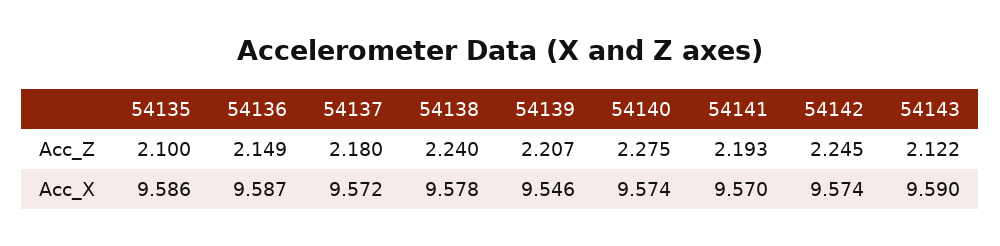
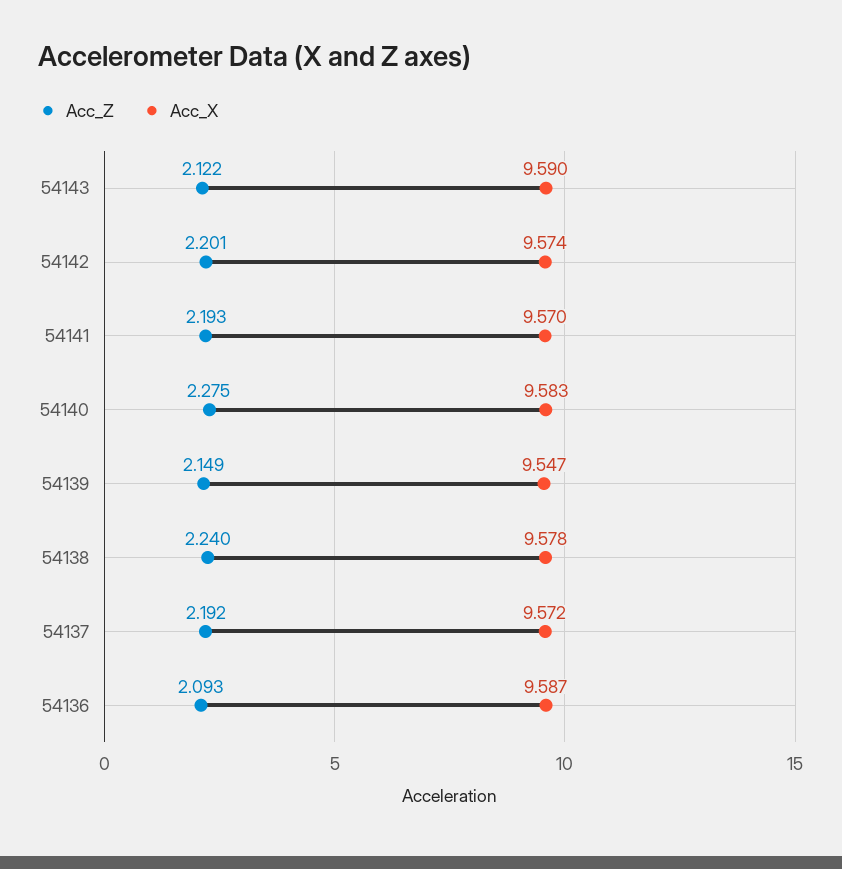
Acc_Z, 54135: 2.1 -> none
Acc_Z, 54136: 2.149 -> 2.093
Acc_Z, 54137: 2.18 -> 2.192
Acc_Z, 54139: 2.207 -> 2.149
Acc_Z, 54142: 2.245 -> 2.201
Acc_X, 54135: 9.586 -> none
Acc_X, 54139: 9.546 -> 9.547
Acc_X, 54140: 9.574 -> 9.583

